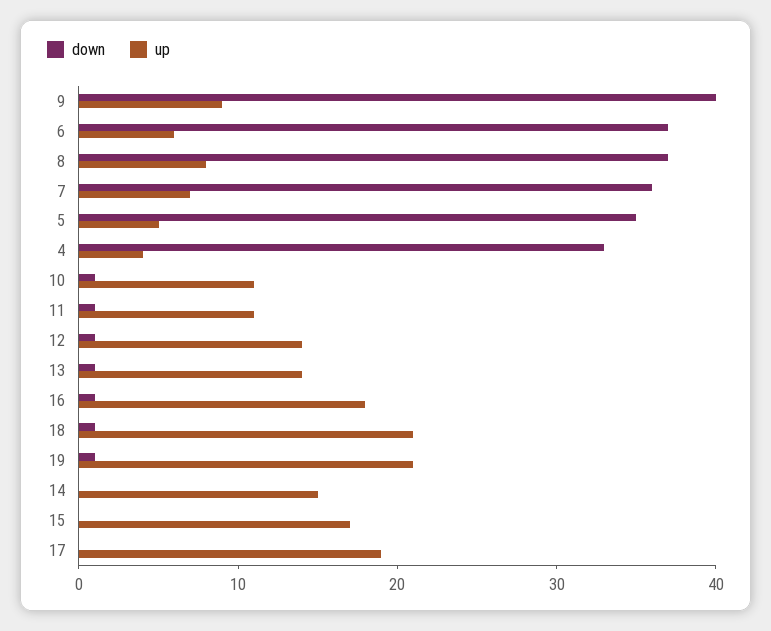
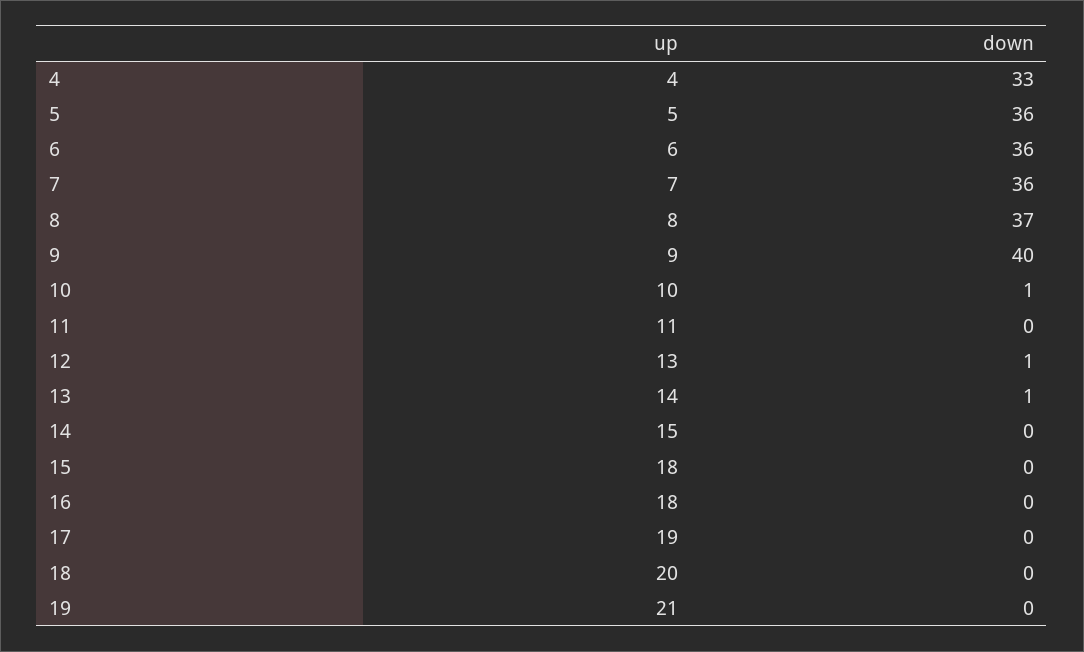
down, 6: 37 -> 36
down, 5: 35 -> 36
up, 10: 11 -> 10
down, 11: 1 -> 0
up, 12: 14 -> 13
down, 16: 1 -> 0
down, 18: 1 -> 0
up, 18: 21 -> 20
down, 19: 1 -> 0
up, 15: 17 -> 18

